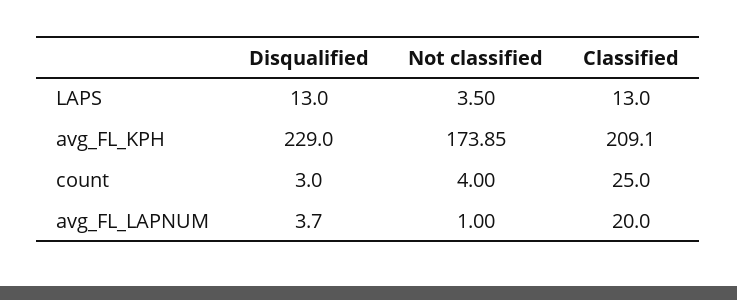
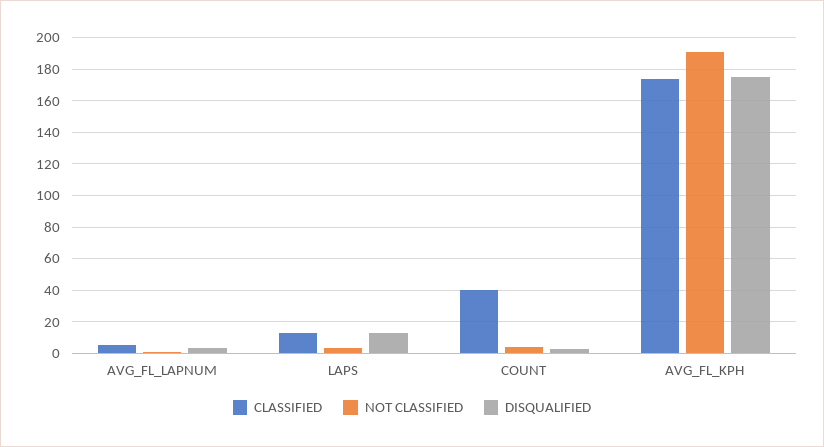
Disqualified, avg_FL_KPH: 229 -> 175
Not classified, avg_FL_KPH: 173.85 -> 190
Classified, avg_FL_KPH: 209.1 -> 175
Classified, count: 25 -> 40
Classified, avg_FL_LAPNUM: 20 -> 5

